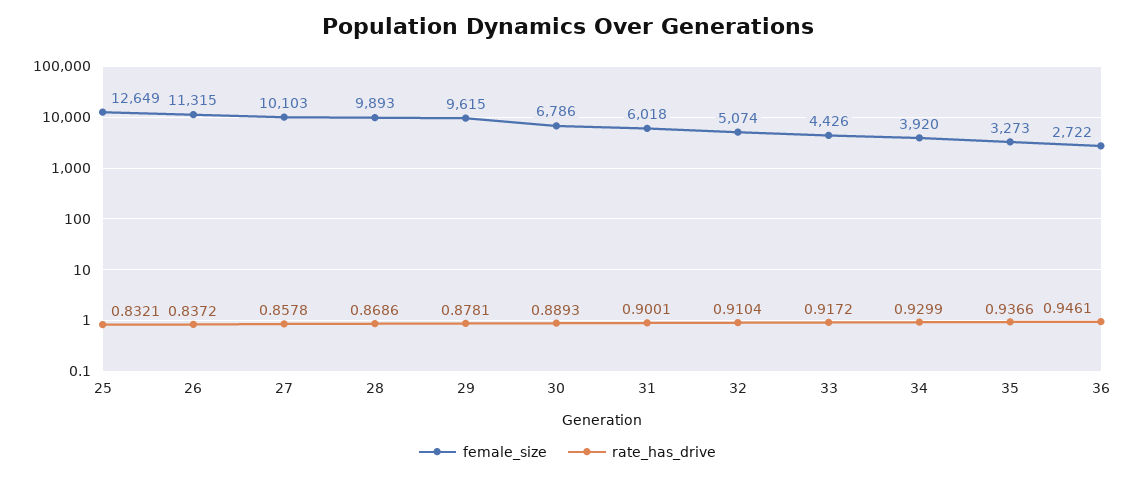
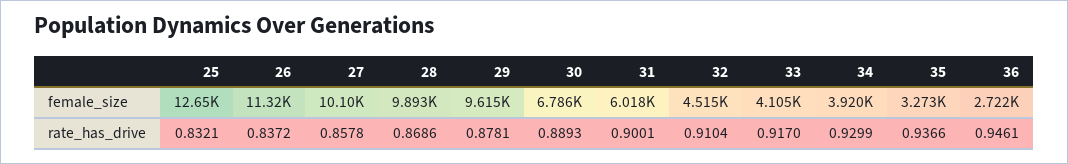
female_size, 32: 5074 -> 4515
female_size, 33: 4426 -> 4105
rate_has_drive, 33: 0.9172 -> 0.917

